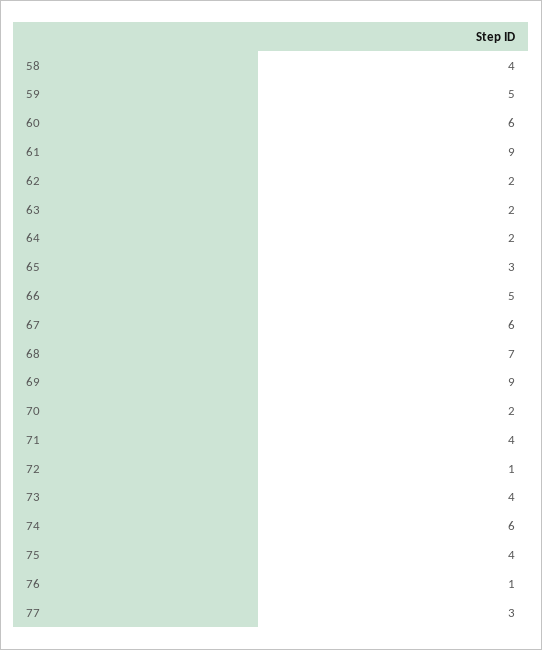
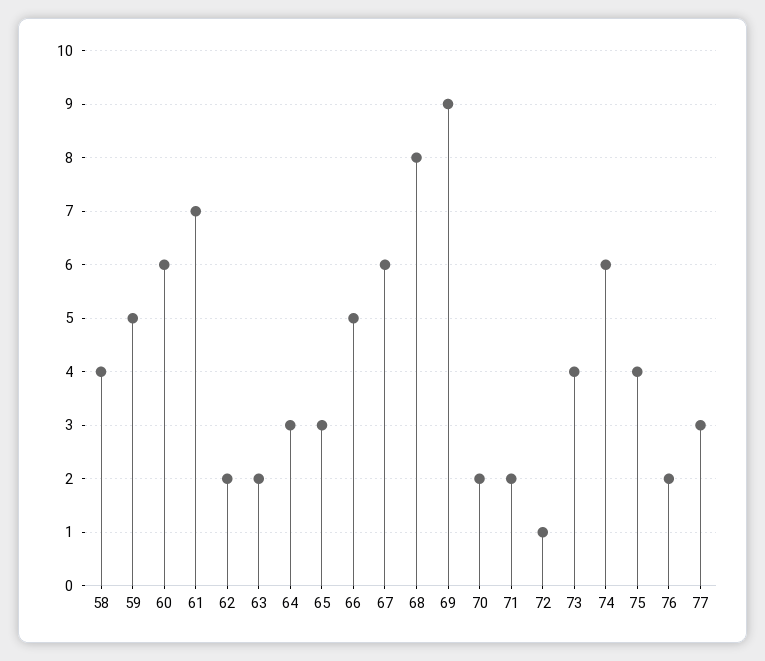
61: 9 -> 7
64: 2 -> 3
68: 7 -> 8
71: 4 -> 2
76: 1 -> 2

